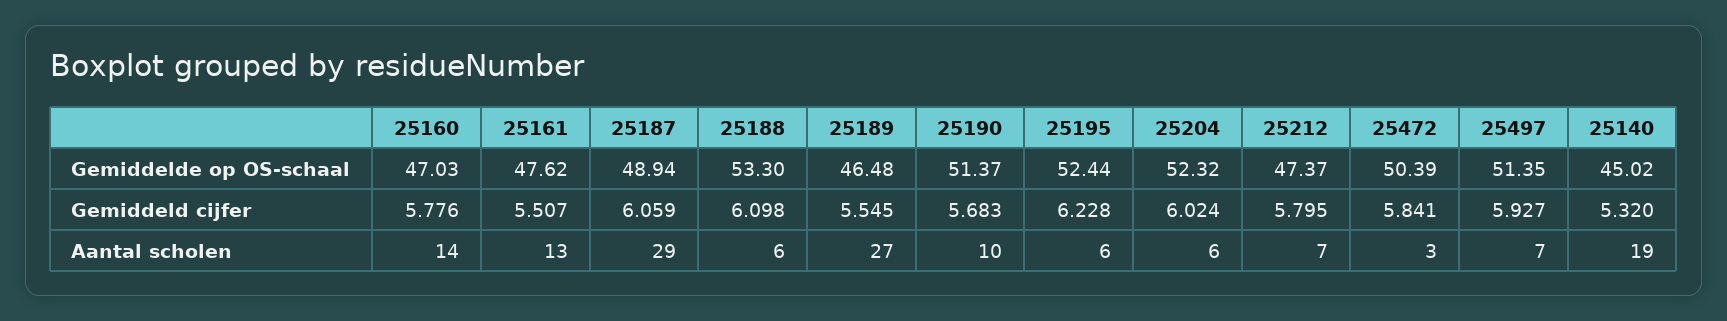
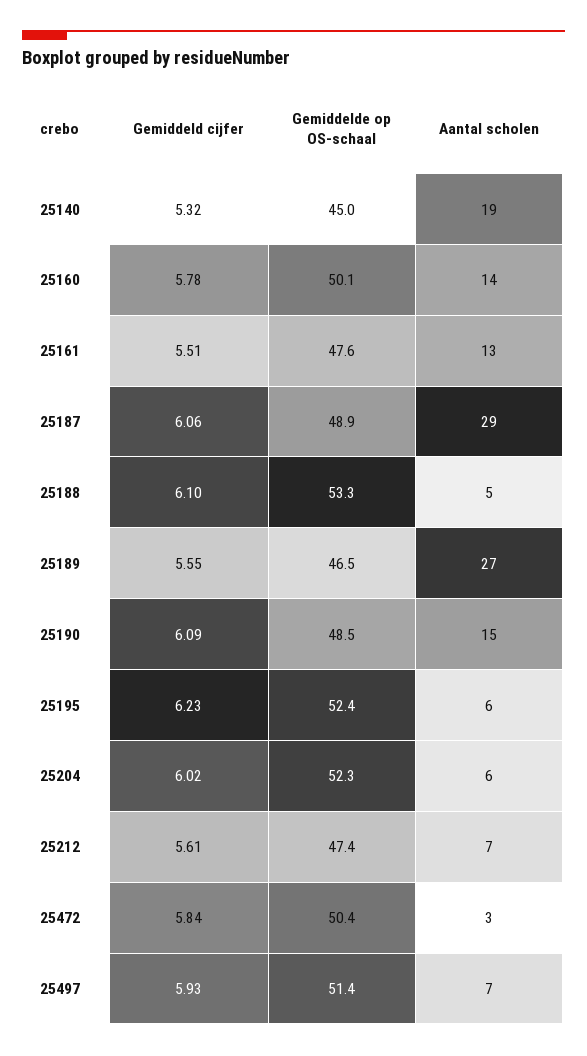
25160, Gemiddelde op OS-schaal: 47.03 -> 50.1
25190, Gemiddelde op OS-schaal: 51.37 -> 48.5
25190, Gemiddeld cijfer: 5.683 -> 6.09
25212, Gemiddeld cijfer: 5.795 -> 5.61
25188, Aantal scholen: 6 -> 5
25190, Aantal scholen: 10 -> 15

